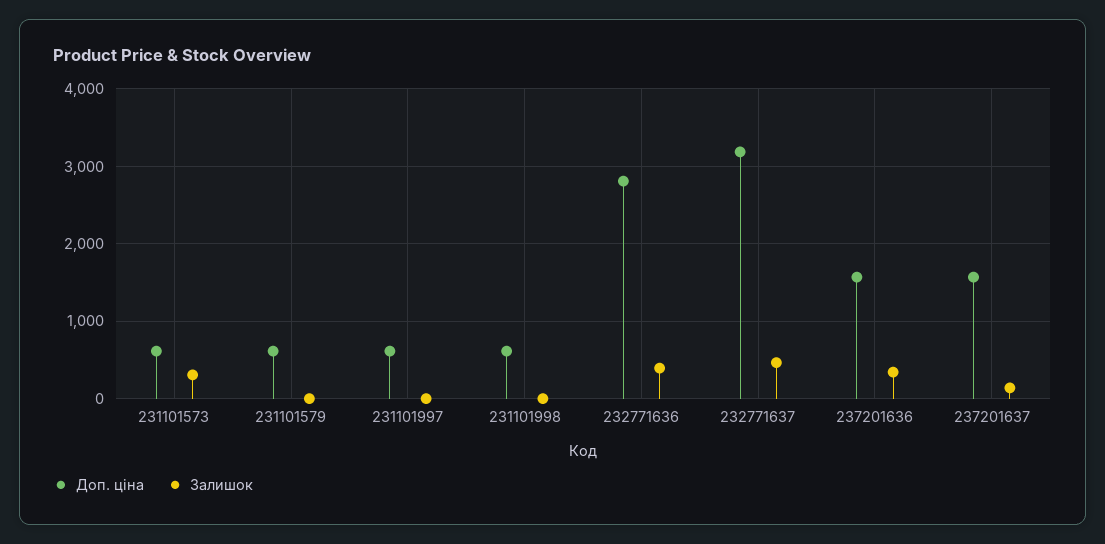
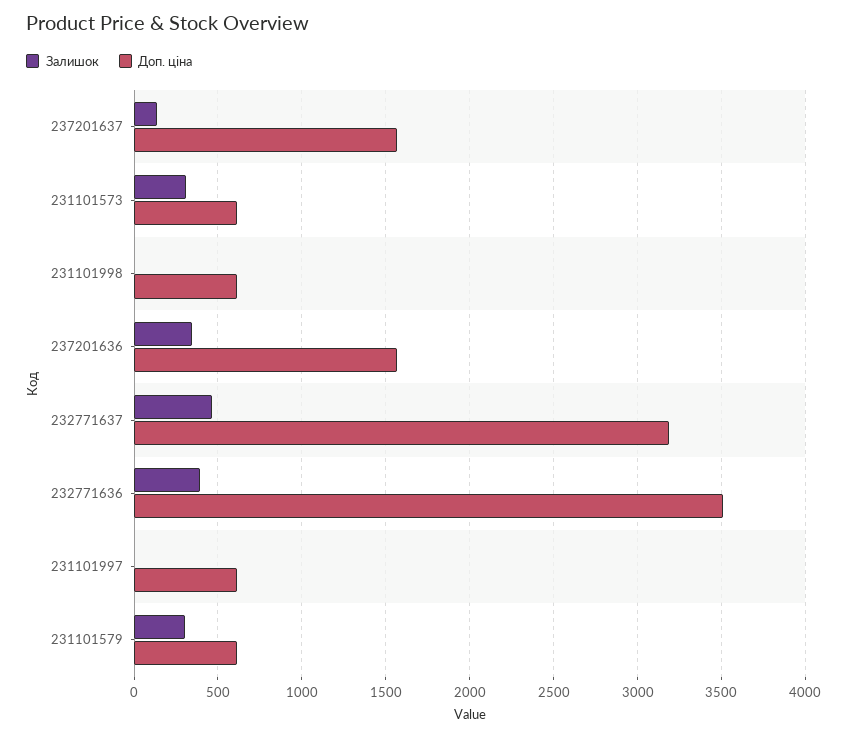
Залишок, 231101579: 0 -> 300
Доп. ціна, 232771636: 2800 -> 3500

